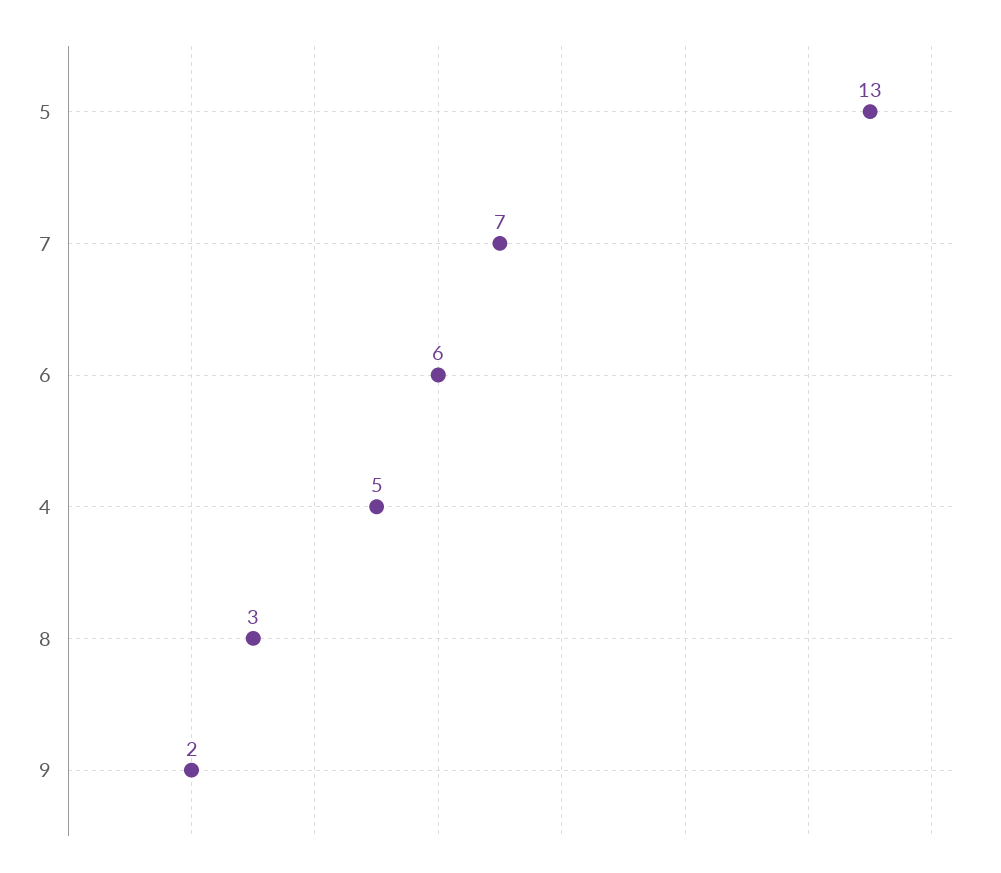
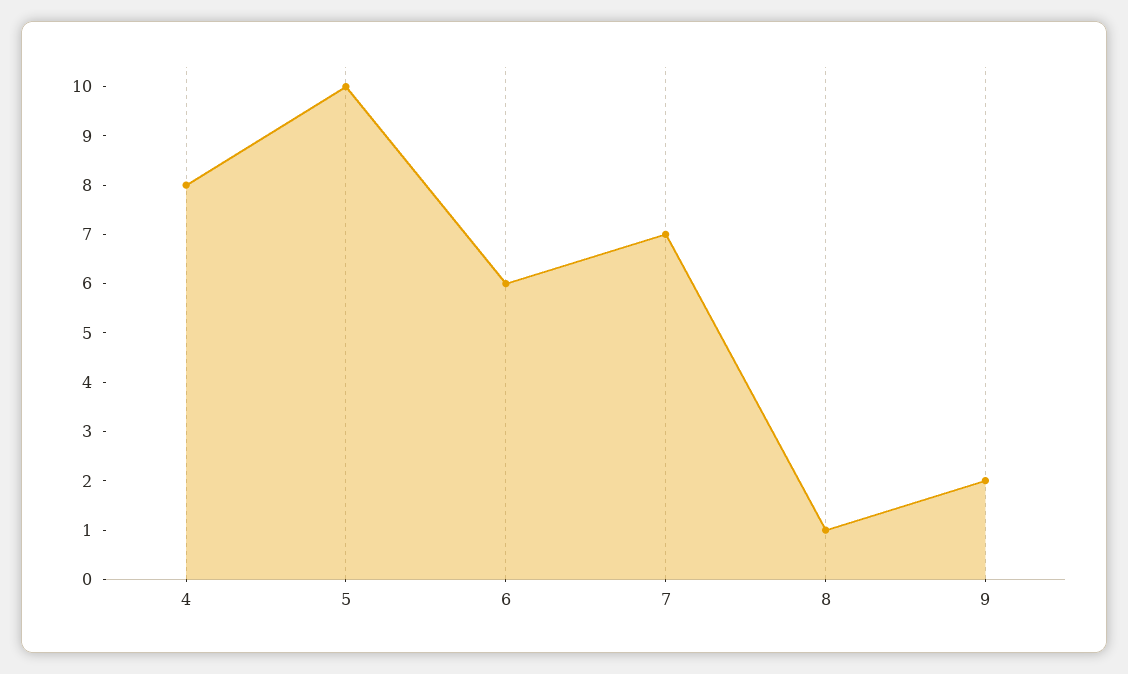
5: 13 -> 10
4: 5 -> 8
8: 3 -> 1

